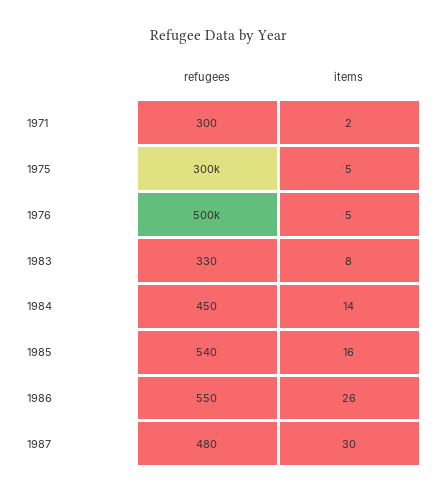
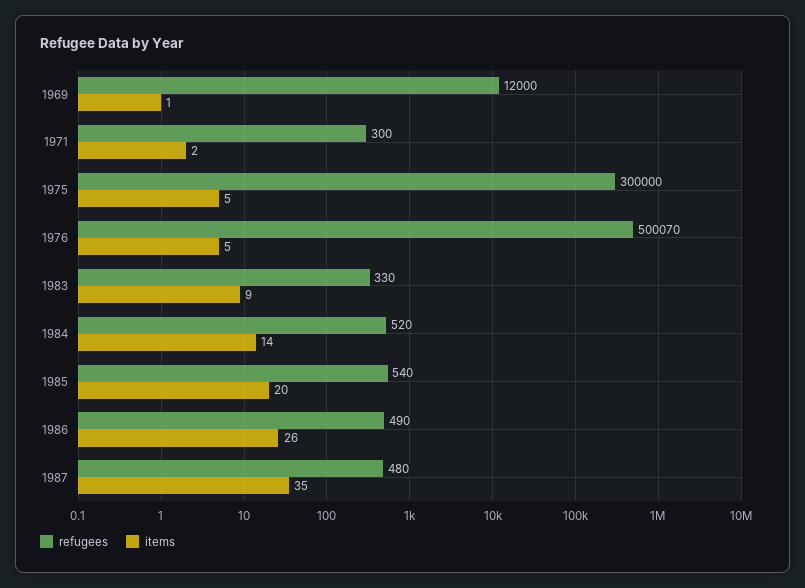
items, 1983: 8 -> 9
refugees, 1984: 450 -> 520
items, 1985: 16 -> 20
refugees, 1986: 550 -> 490
items, 1987: 30 -> 35
refugees, 1969: none -> 12000
items, 1969: none -> 1

